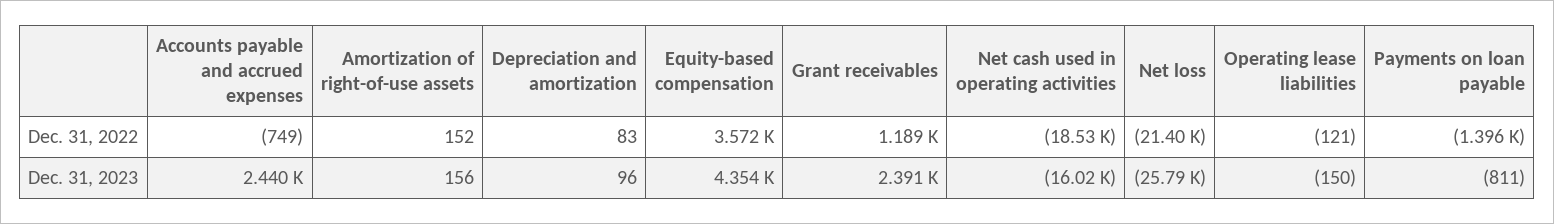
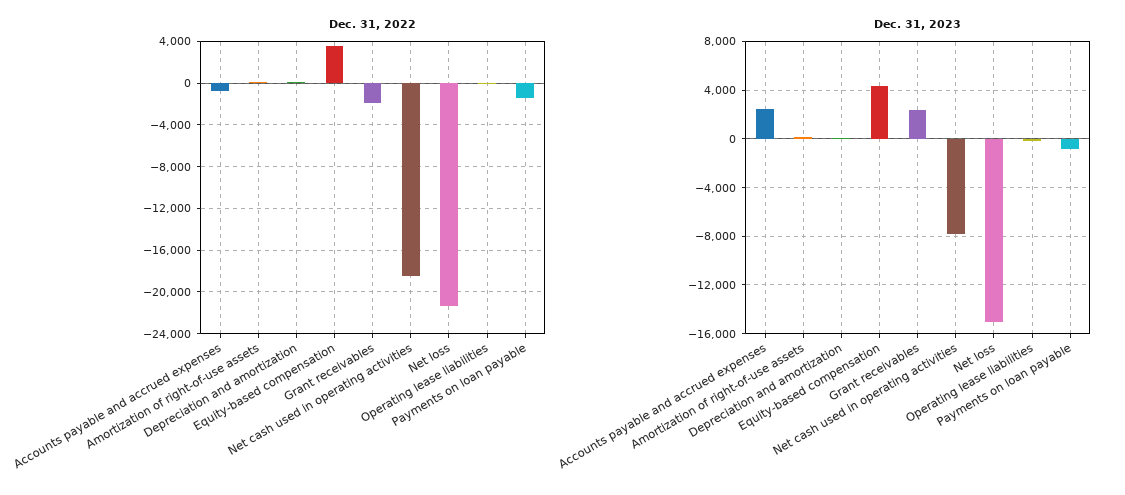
Dec. 31, 2022, Grant receivables: 1189 -> -2000
Dec. 31, 2023, Net cash used in operating activities: -16020 -> -8000
Dec. 31, 2023, Net loss: -25790 -> -15000

